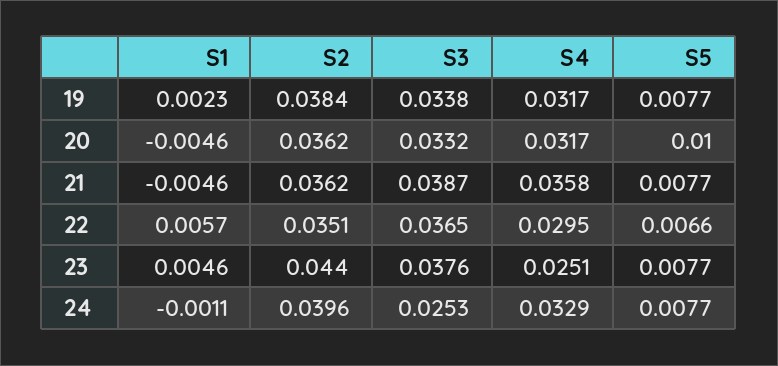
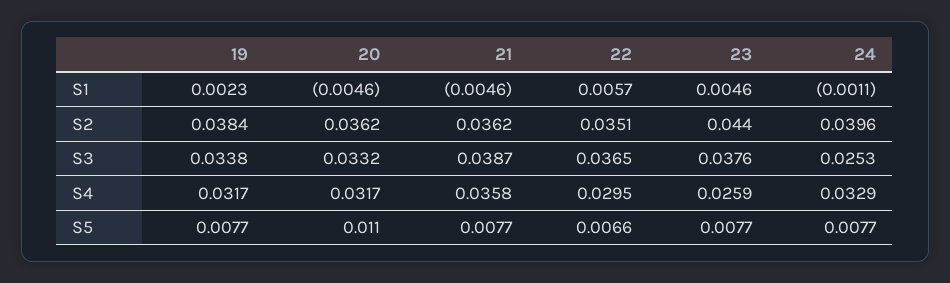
S5, 20: 0.01 -> 0.011
S4, 23: 0.0251 -> 0.0259

